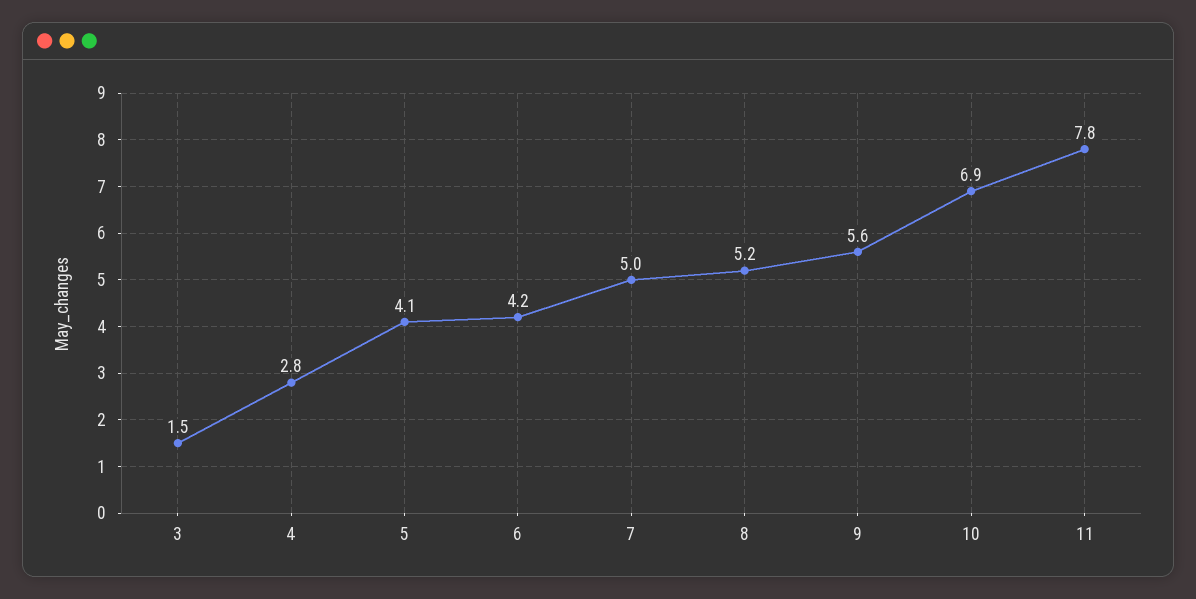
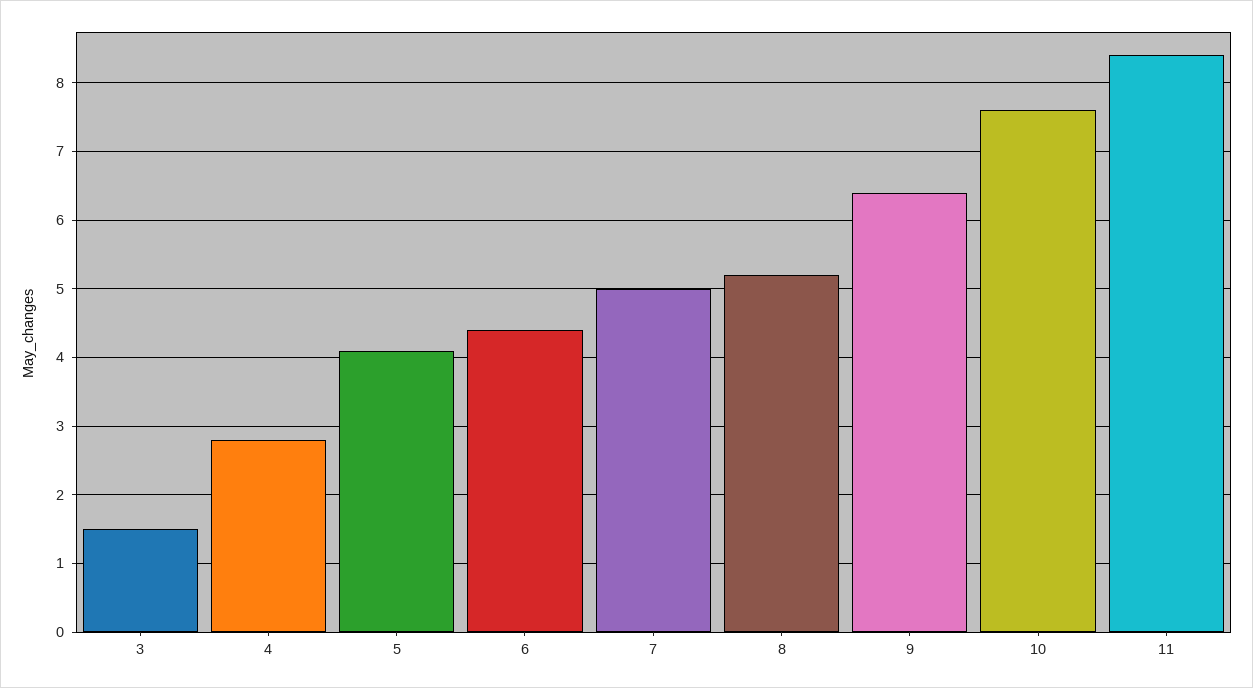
6: 4.2 -> 4.4
9: 5.6 -> 6.4
10: 6.9 -> 7.6
11: 7.8 -> 8.4

